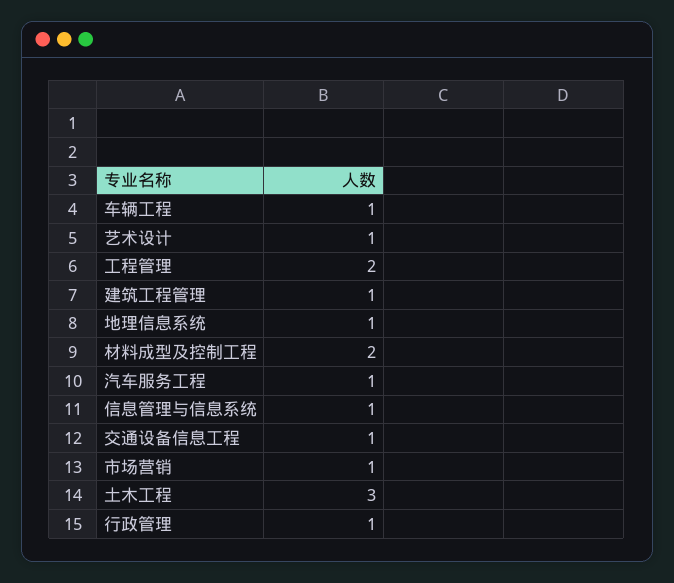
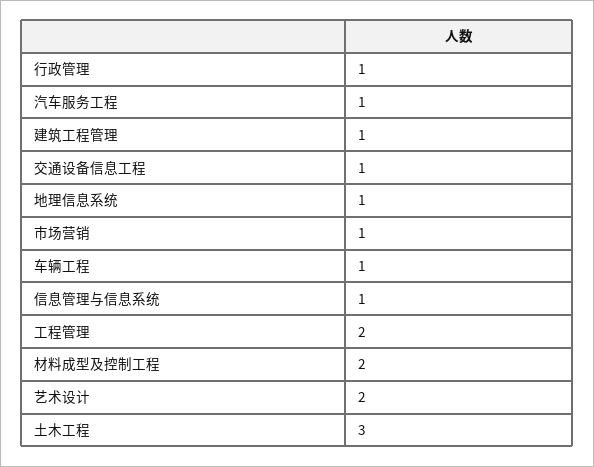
艺术设计: 1 -> 2

